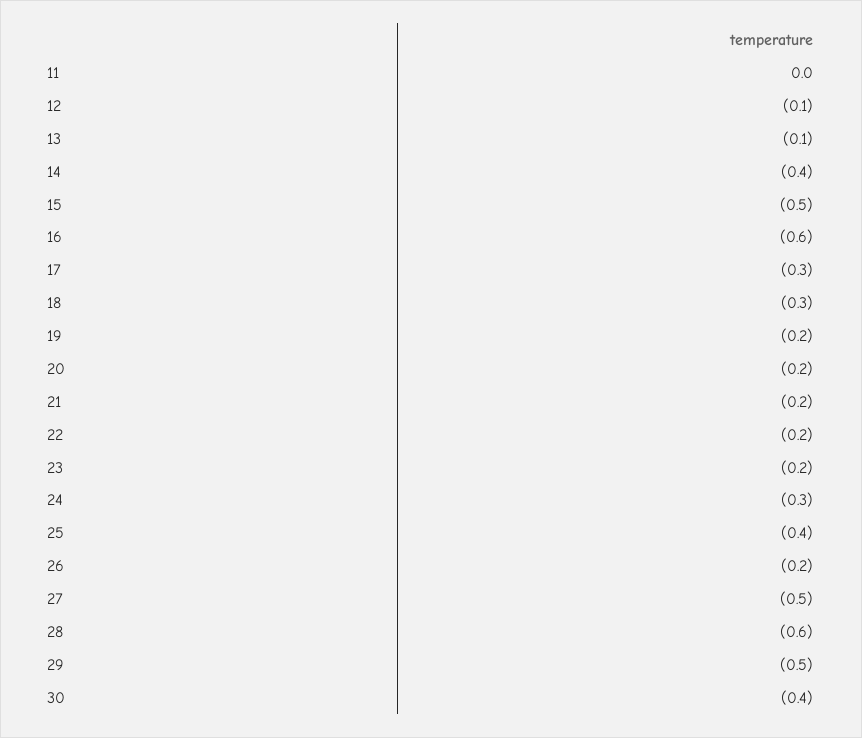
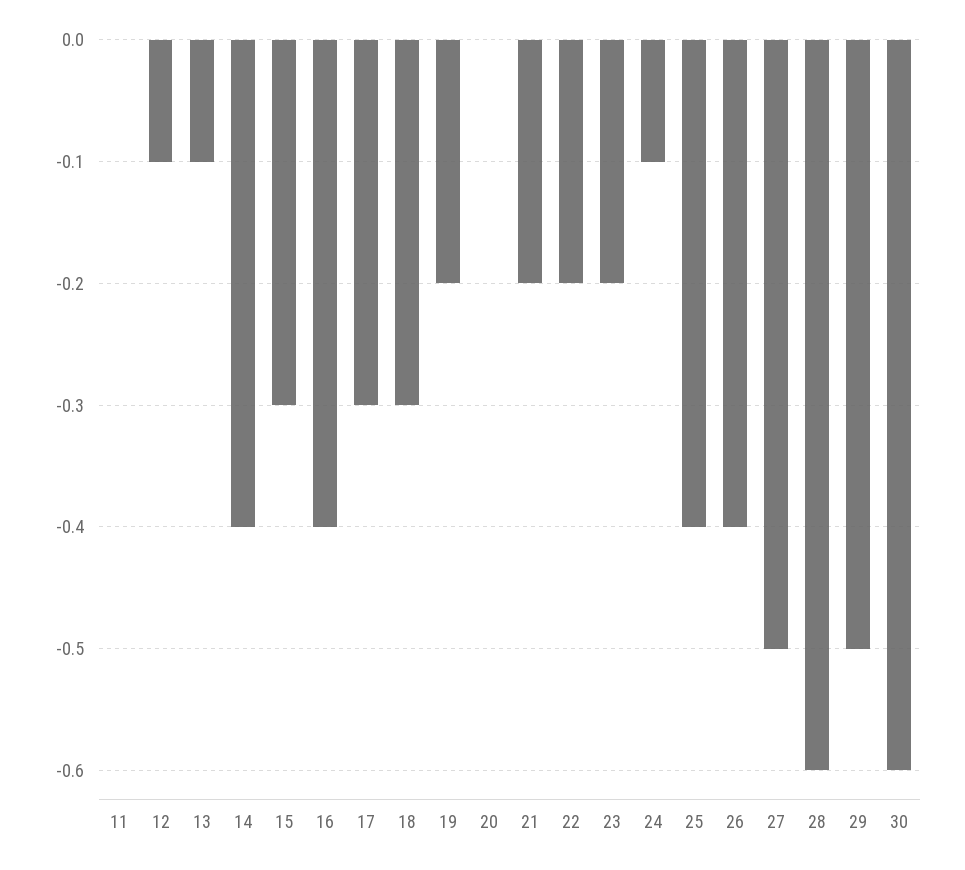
15: -0.5 -> -0.3
16: -0.6 -> -0.4
20: -0.2 -> 0
24: -0.3 -> -0.1
26: -0.2 -> -0.4
30: -0.4 -> -0.6

